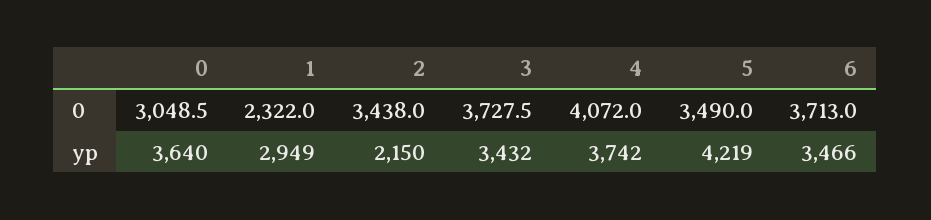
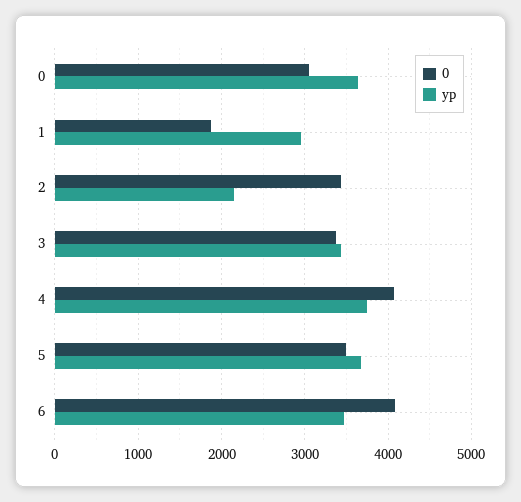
0, 1: 2322 -> 1900
0, 3: 3727.5 -> 3400
0, 6: 3713 -> 4100
yp, 5: 4219 -> 3700

